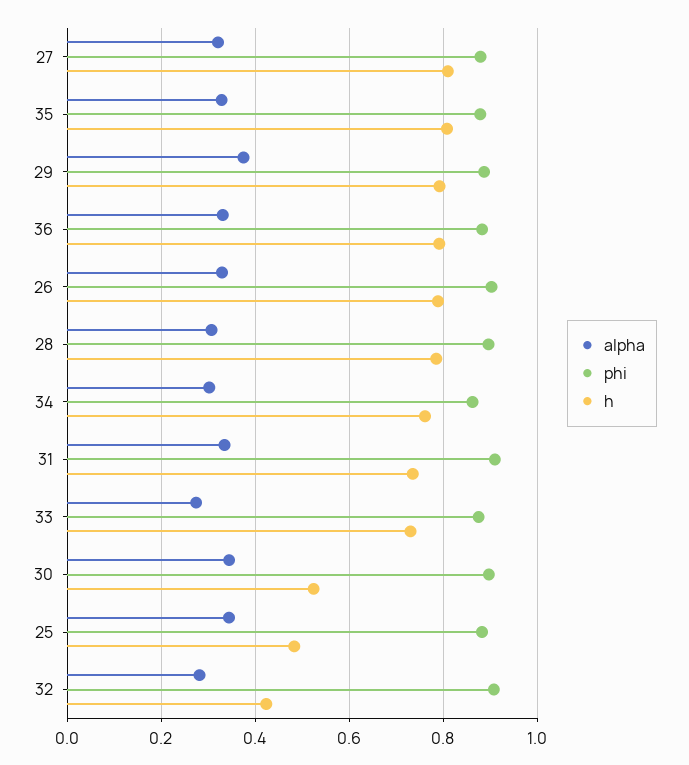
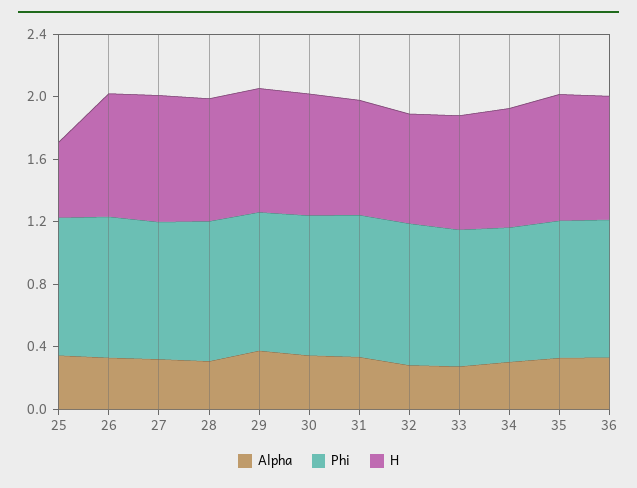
h, 30: 0.52 -> 0.8
h, 32: 0.42 -> 0.7

